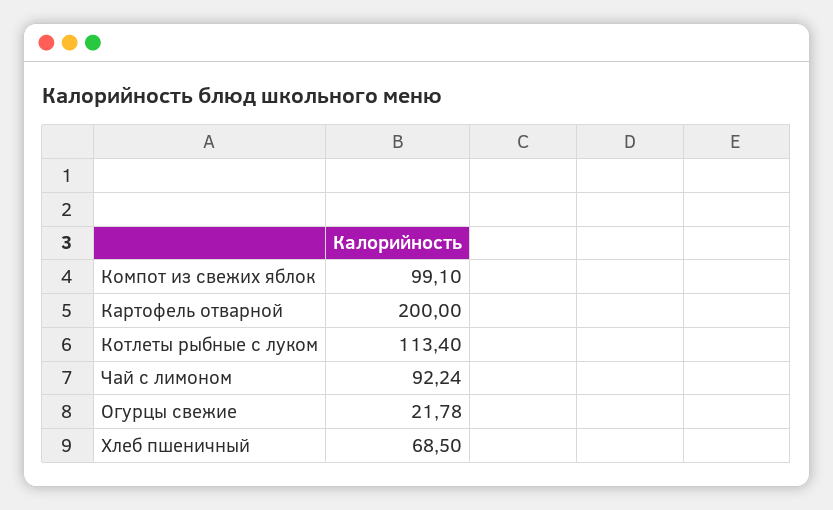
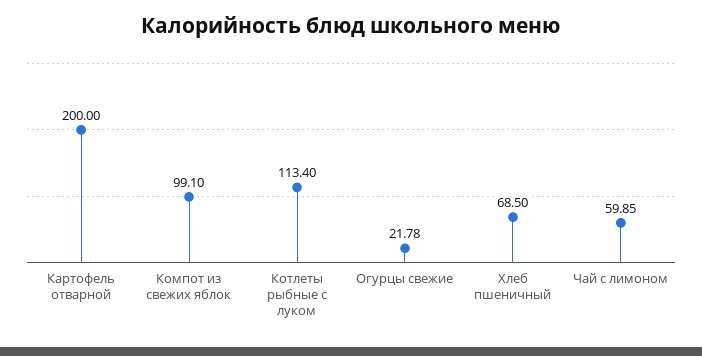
Чай с лимоном: 92.24 -> 59.85

